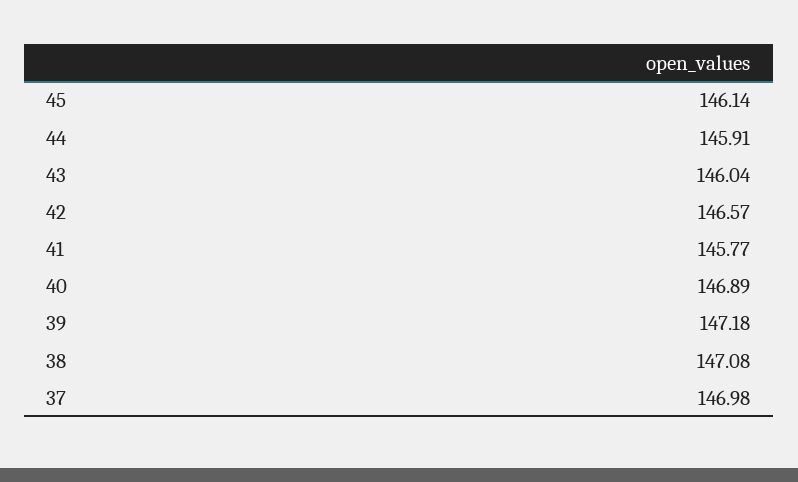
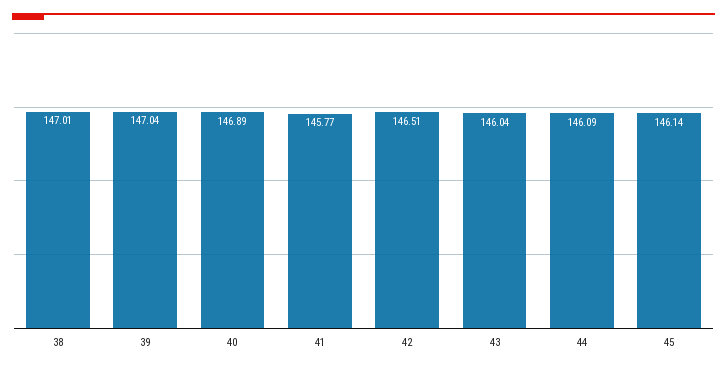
44: 145.91 -> 146.09
42: 146.57 -> 146.51
39: 147.18 -> 147.04
38: 147.08 -> 147.01
37: 146.98 -> none

